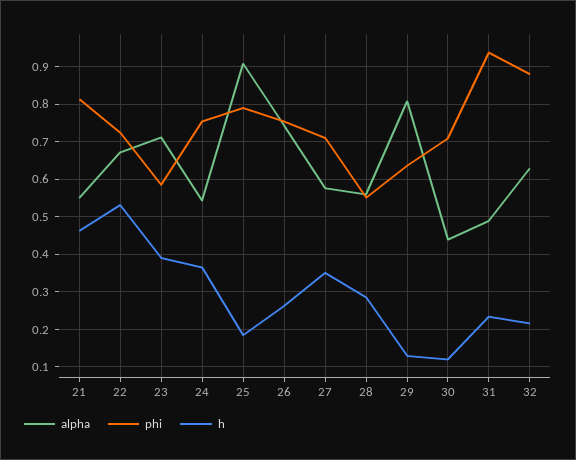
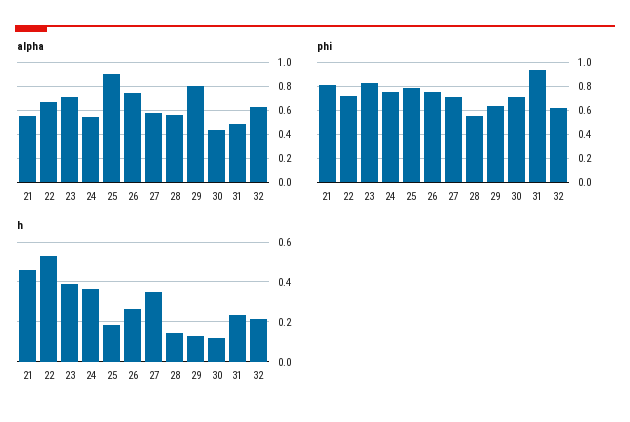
phi, 23: 0.58 -> 0.8
h, 28: 0.28 -> 0.15
phi, 32: 0.88 -> 0.6

